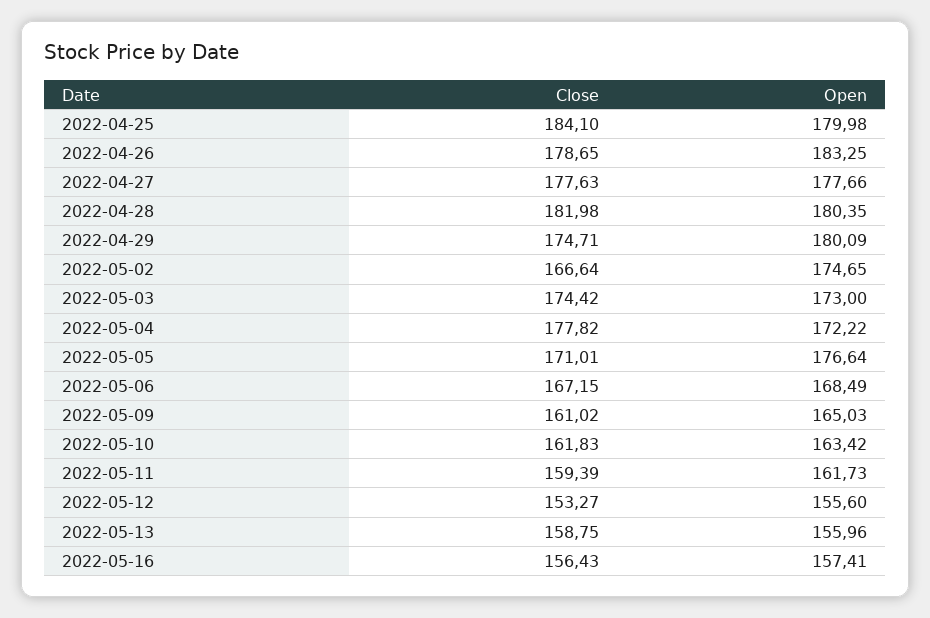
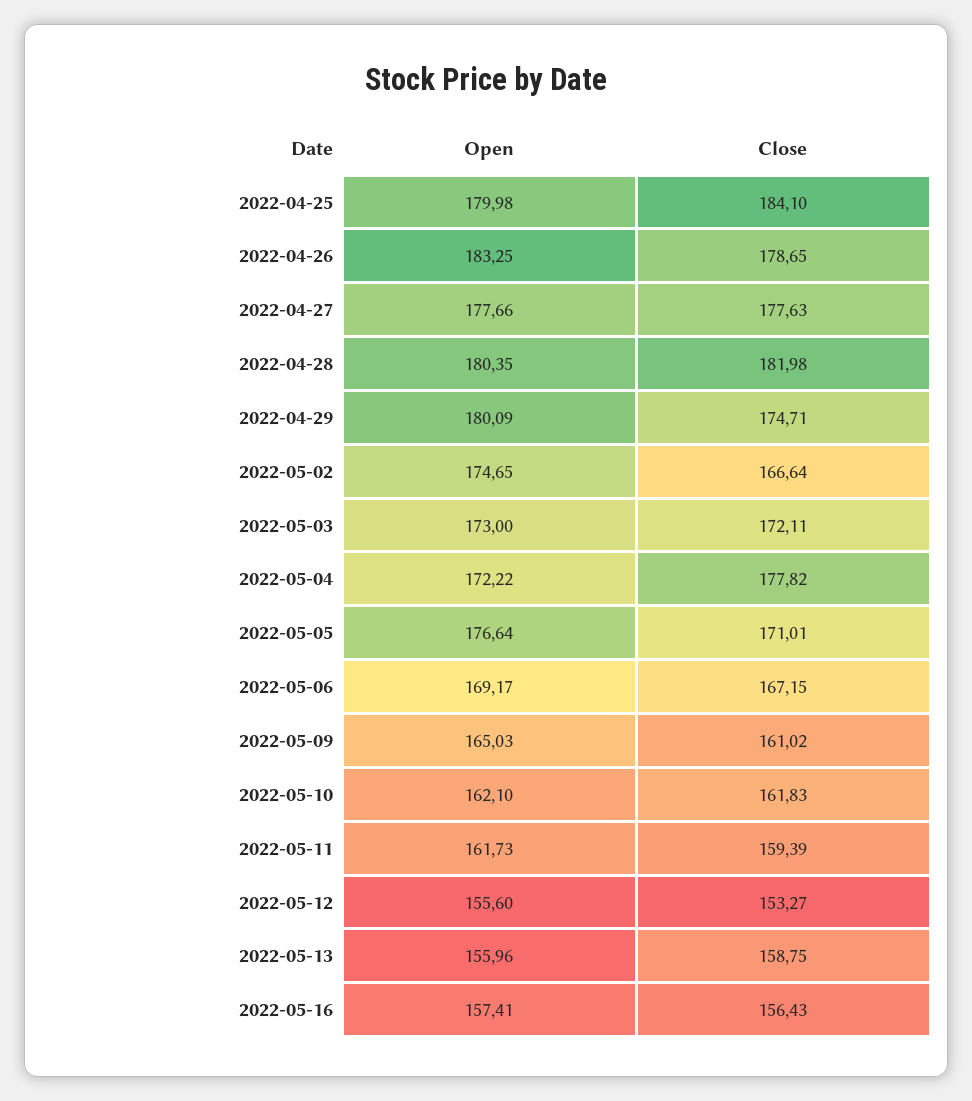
Close, 2022-05-03: 174.42 -> 172.11
Open, 2022-05-06: 168.49 -> 169.17
Open, 2022-05-10: 163.42 -> 162.1

